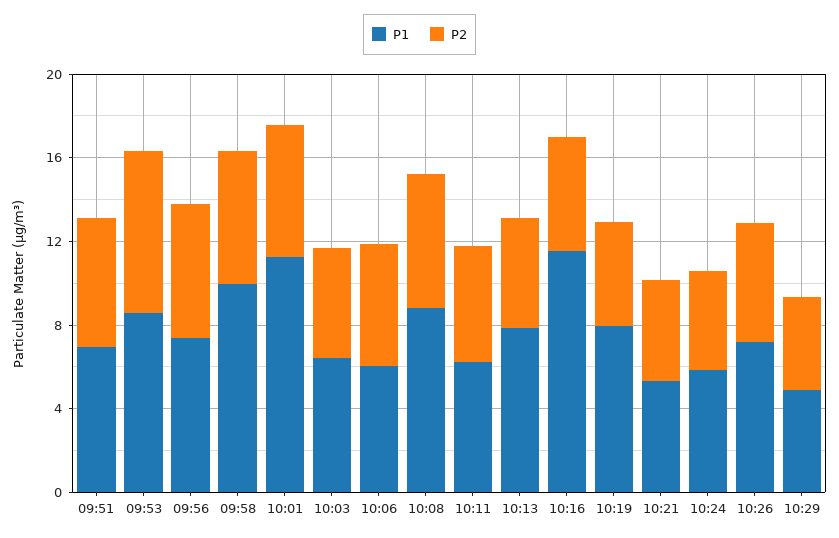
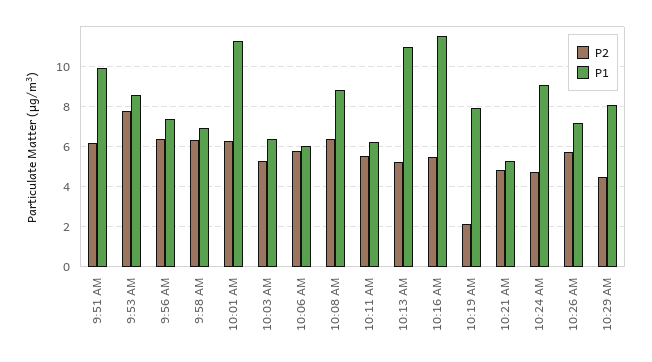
P1, 09:51: 7 -> 10
P1, 09:58: 10 -> 7
P1, 10:13: 8 -> 11
P2, 10:19: 5 -> 2
P1, 10:24: 6 -> 9
P1, 10:29: 5 -> 8

